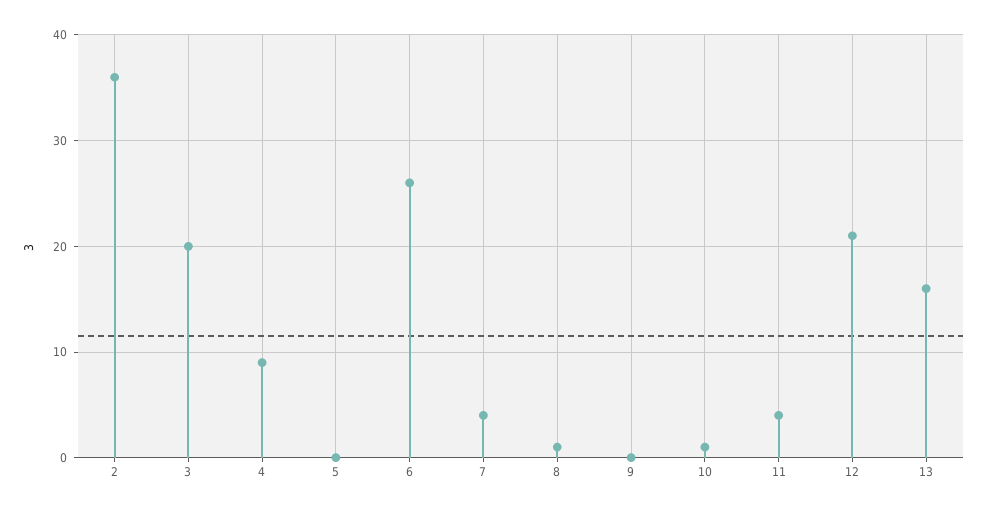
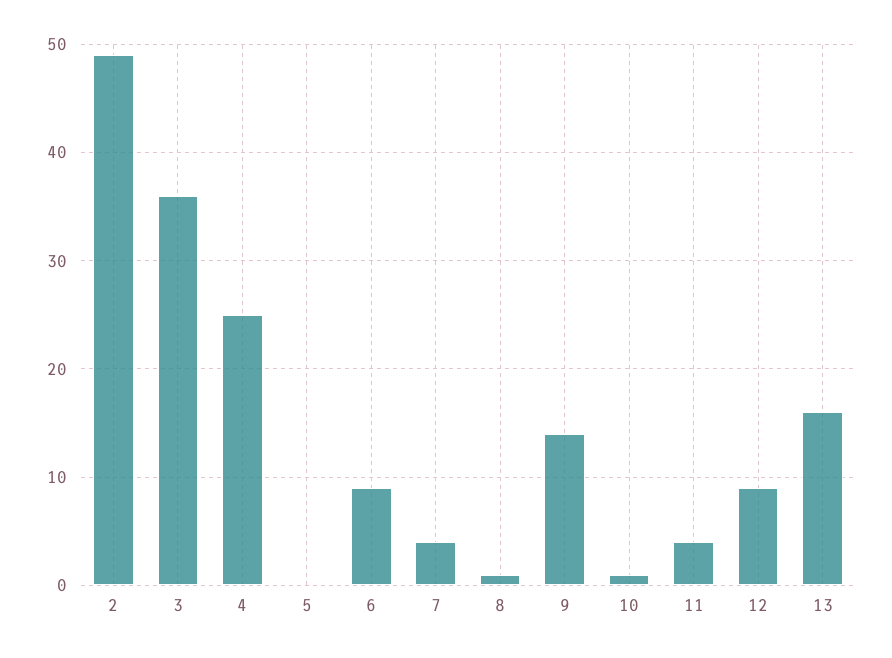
2: 36 -> 49
3: 20 -> 36
4: 9 -> 25
6: 26 -> 9
9: 0 -> 14
12: 21 -> 9

